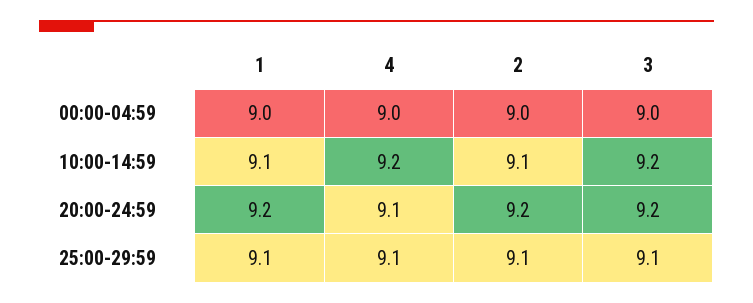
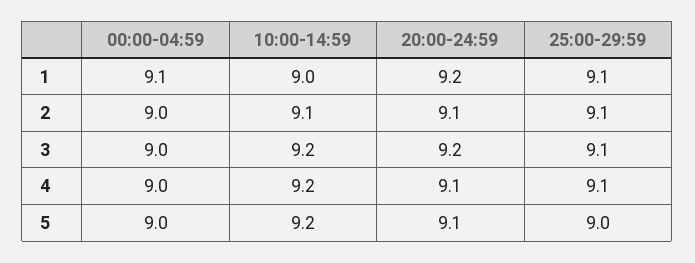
1, 00:00-04:59: 9 -> 9.1
1, 10:00-14:59: 9.1 -> 9
2, 20:00-24:59: 9.2 -> 9.1
5, 00:00-04:59: none -> 9
5, 10:00-14:59: none -> 9.2
5, 20:00-24:59: none -> 9.1
5, 25:00-29:59: none -> 9

